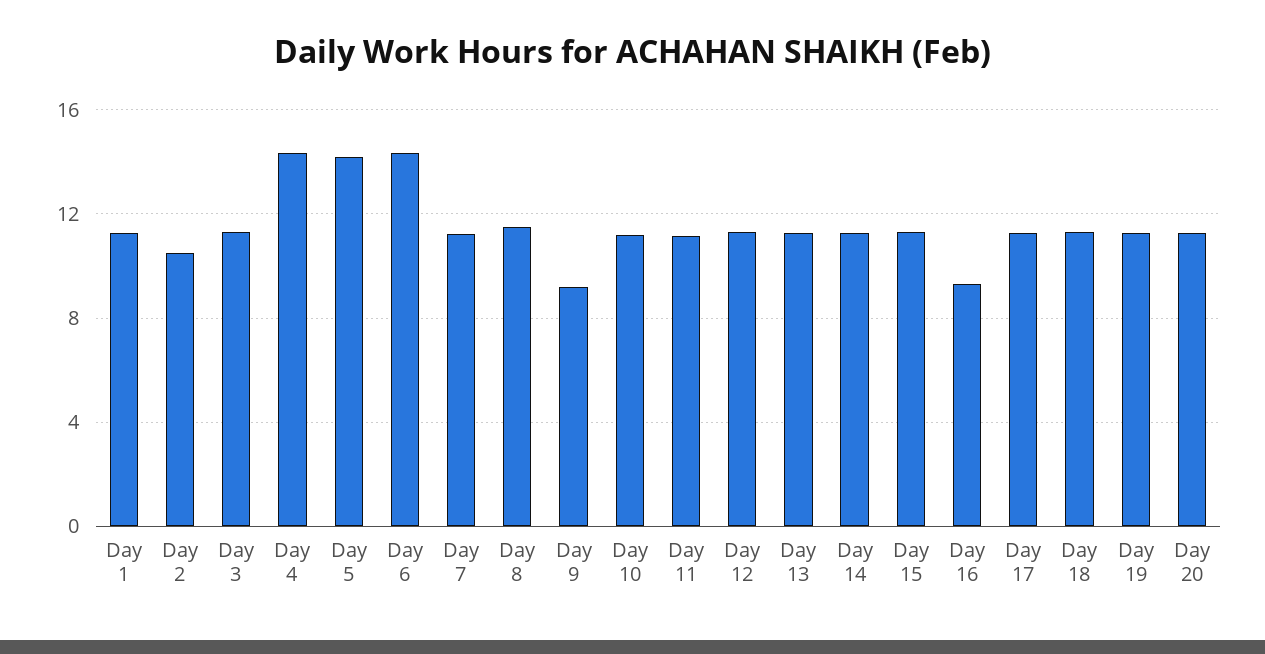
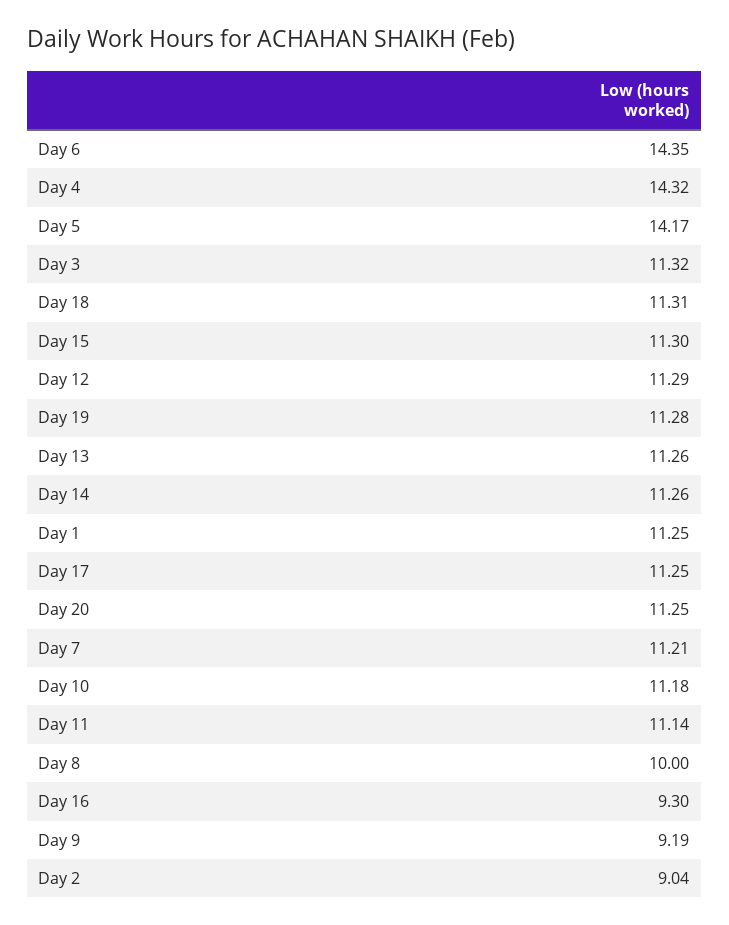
Day 2: 10.5 -> 9.04
Day 8: 11.5 -> 10

